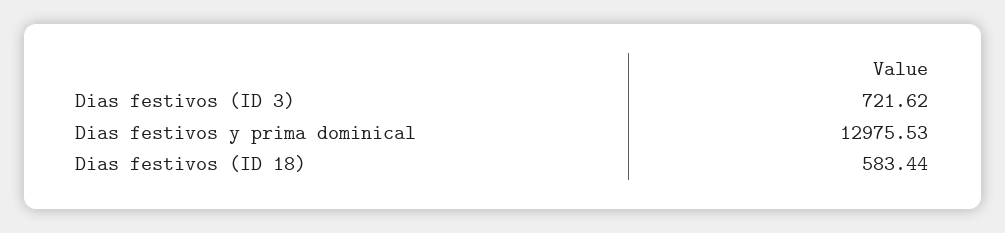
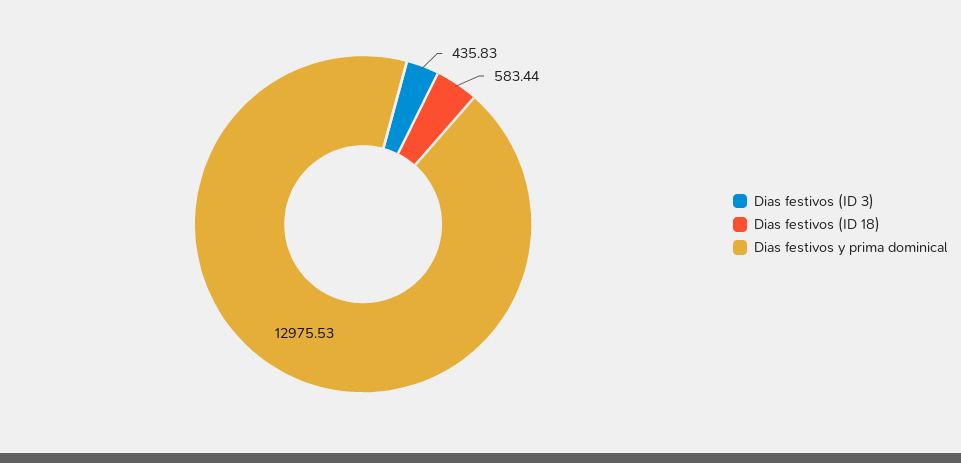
Dias festivos (ID 3): 721.62 -> 435.83

